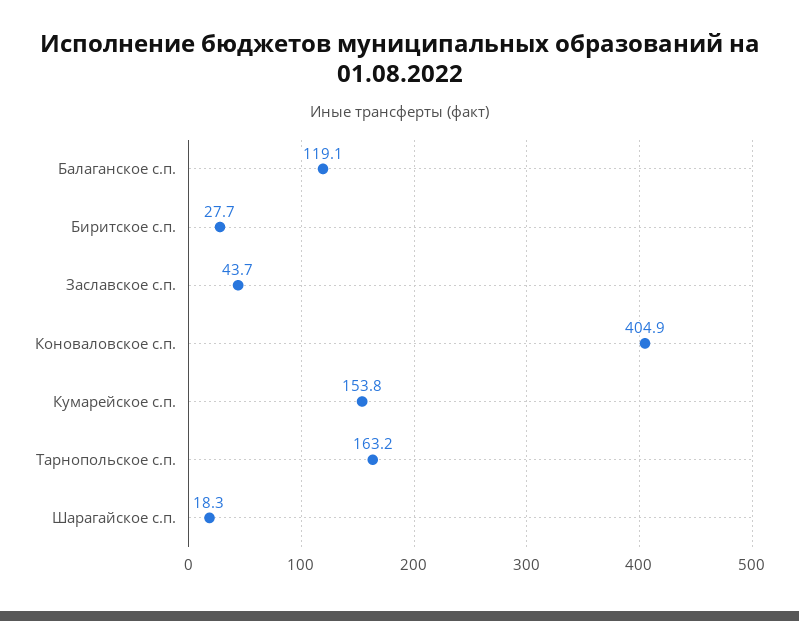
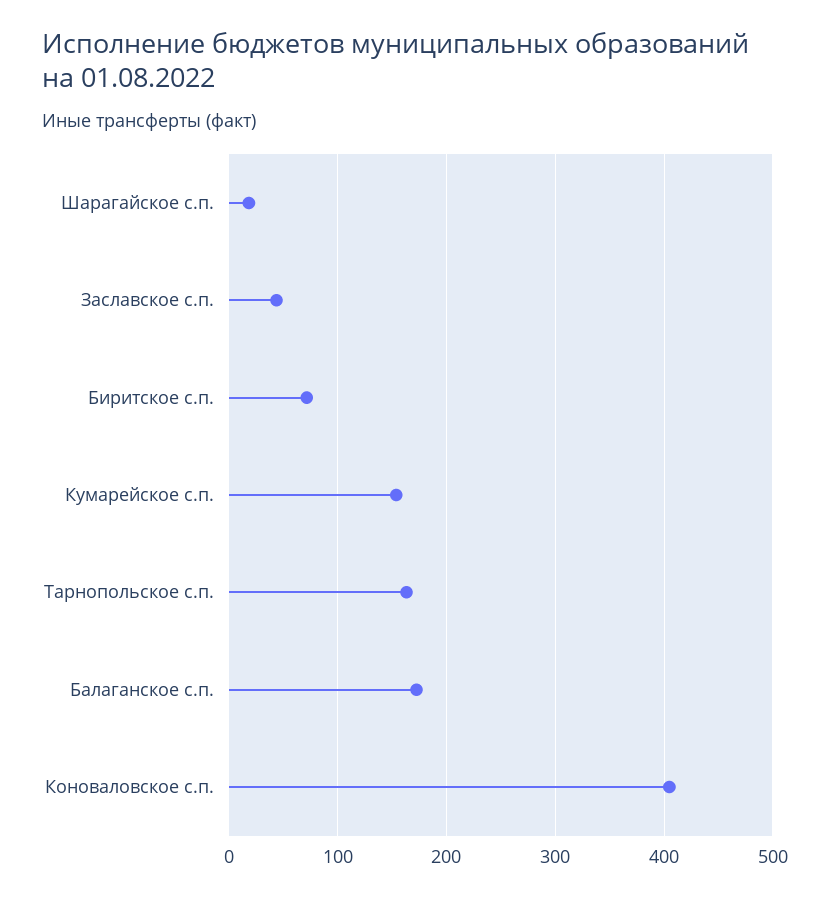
Балаганское с.п.: 119.1 -> 170
Биритское с.п.: 27.7 -> 70

